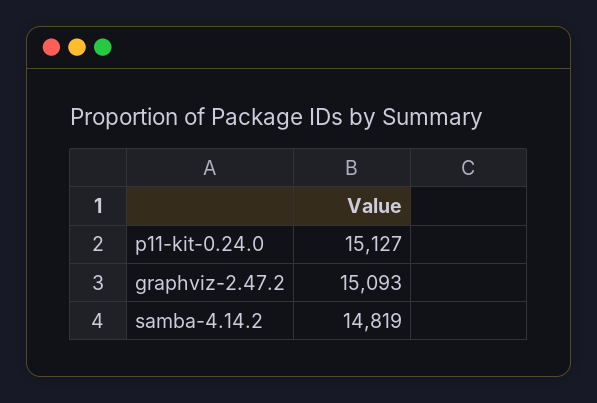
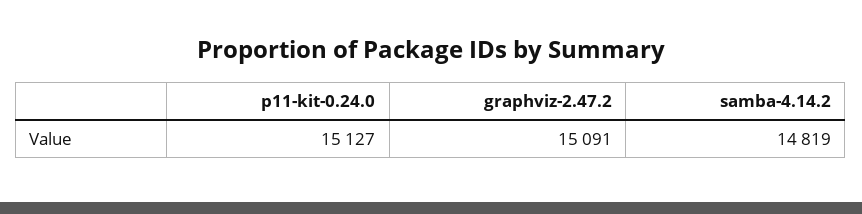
graphviz-2.47.2: 15093 -> 15091

